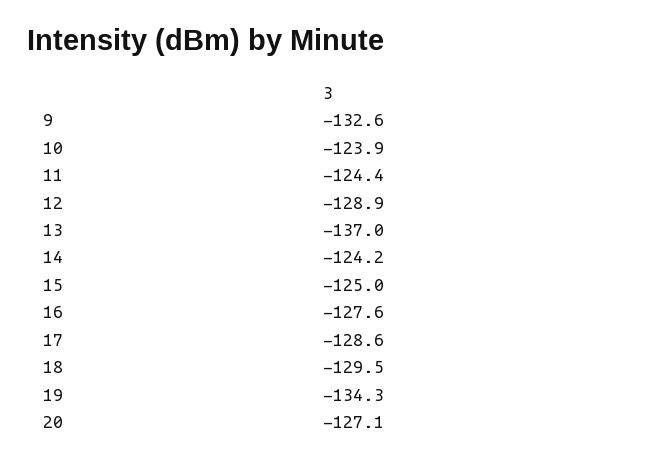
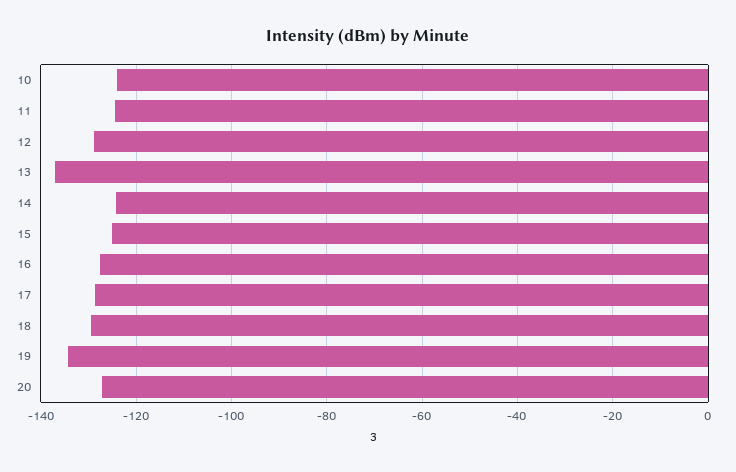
9: -132.6 -> none

